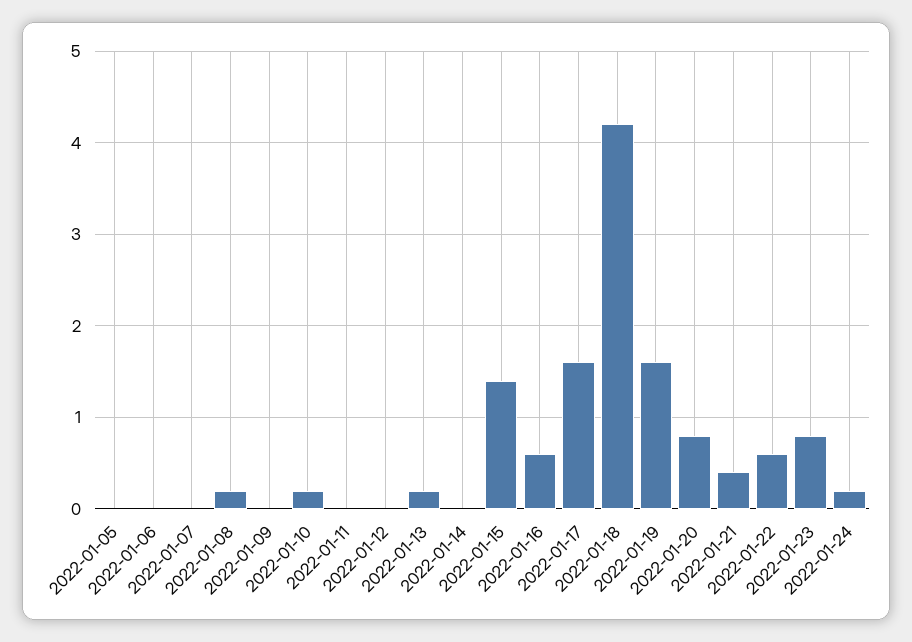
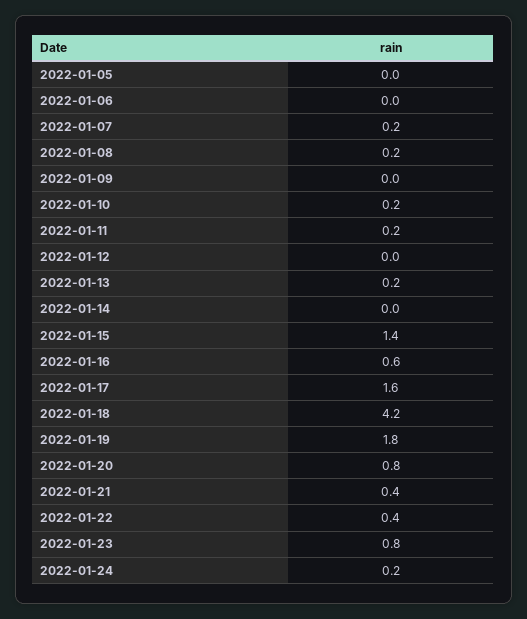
2022-01-07: 0 -> 0.2
2022-01-11: 0 -> 0.2
2022-01-19: 1.6 -> 1.8
2022-01-22: 0.6 -> 0.4

